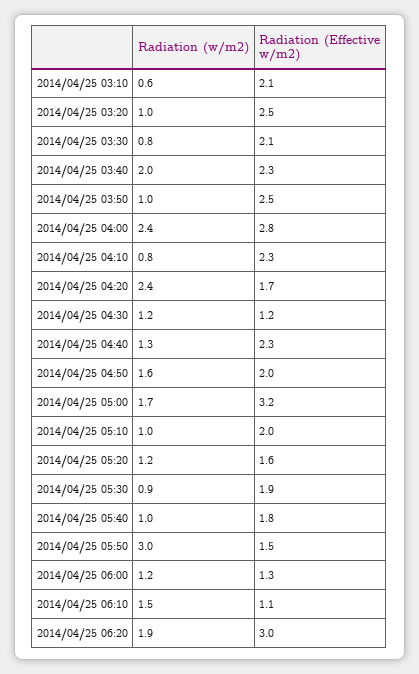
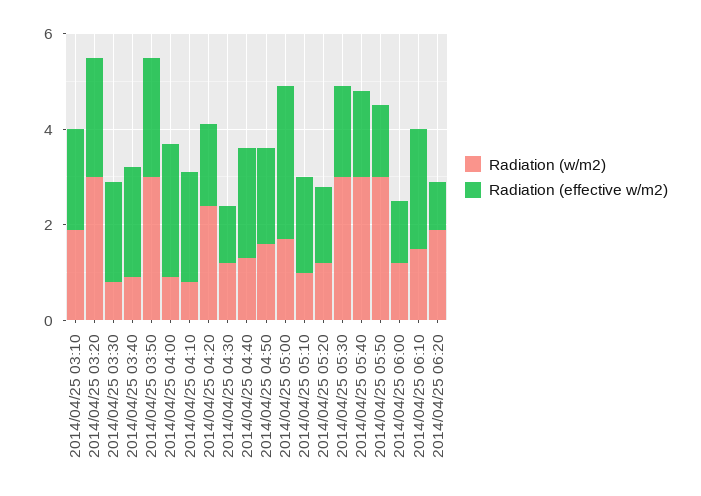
Radiation (w/m2), 2014/04/25 03:10: 0.6 -> 2
Radiation (w/m2), 2014/04/25 03:20: 1 -> 3
Radiation (w/m2), 2014/04/25 03:40: 2 -> 1
Radiation (w/m2), 2014/04/25 03:50: 1 -> 3
Radiation (w/m2), 2014/04/25 04:00: 2.4 -> 1
Radiation (w/m2), 2014/04/25 05:30: 0.9 -> 3
Radiation (w/m2), 2014/04/25 05:40: 1 -> 3
Radiation (Effective w/m2), 2014/04/25 06:10: 1.1 -> 2.5
Radiation (Effective w/m2), 2014/04/25 06:20: 3 -> 1

